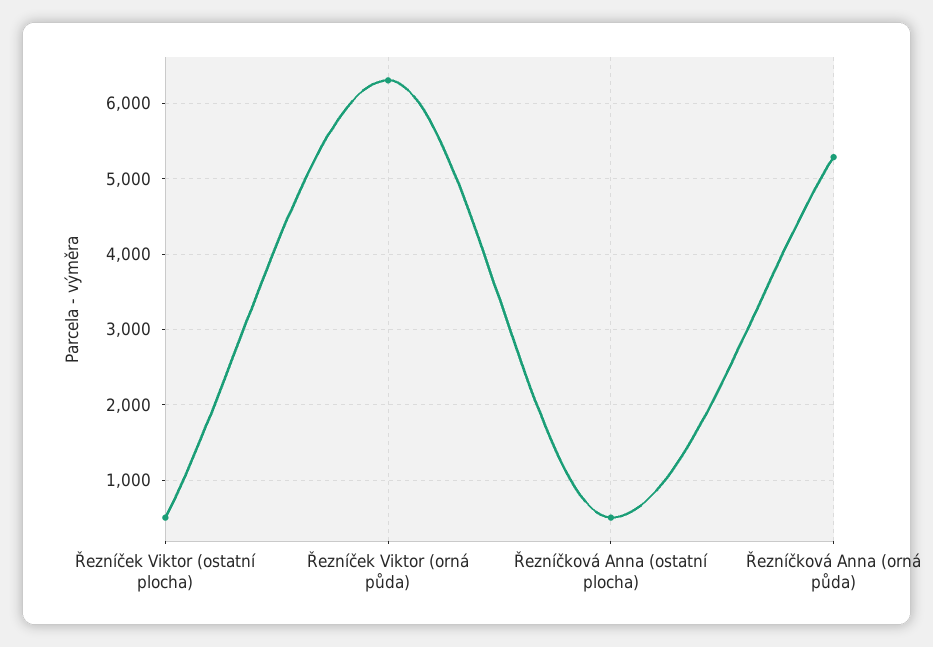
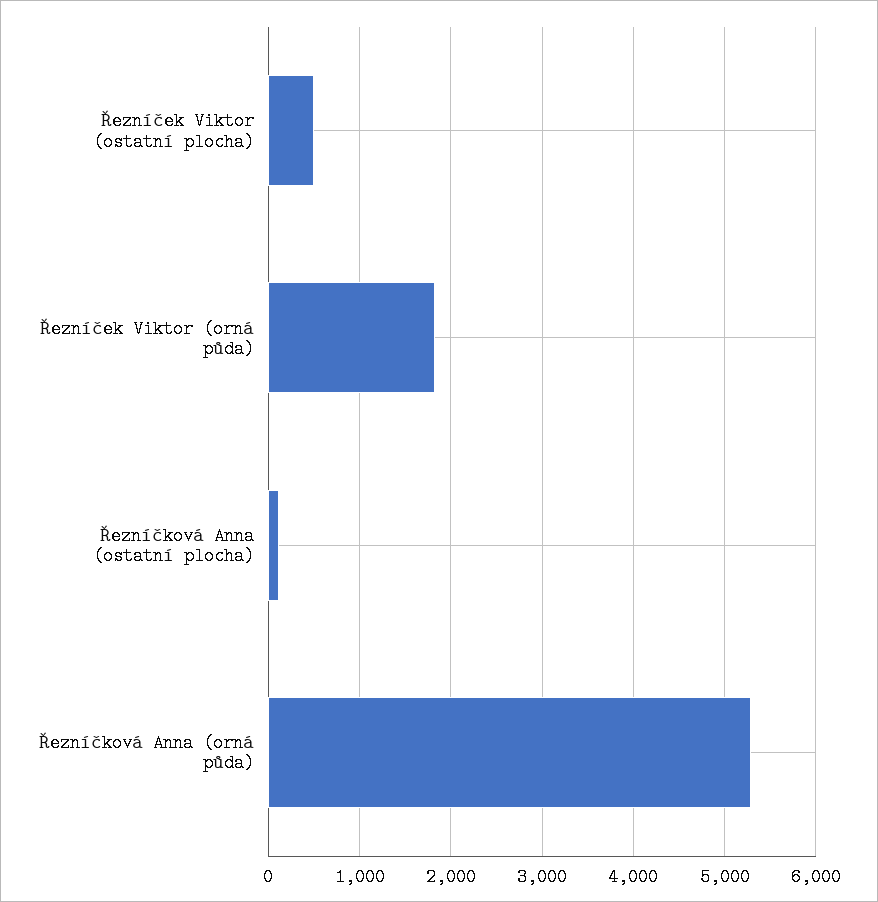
Řezníček Viktor (orná půda): 6300 -> 1800
Řezníčková Anna (ostatní plocha): 500 -> 100

